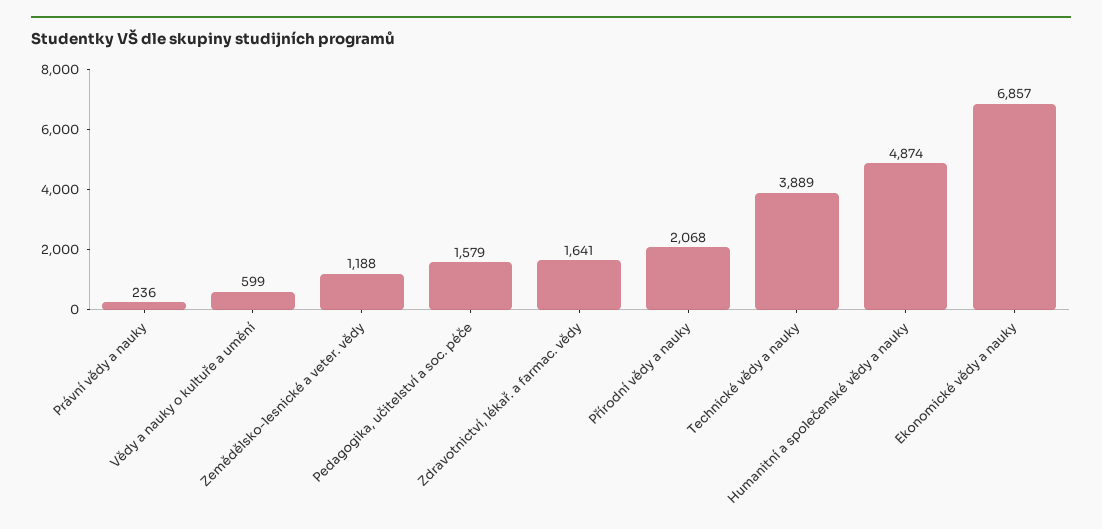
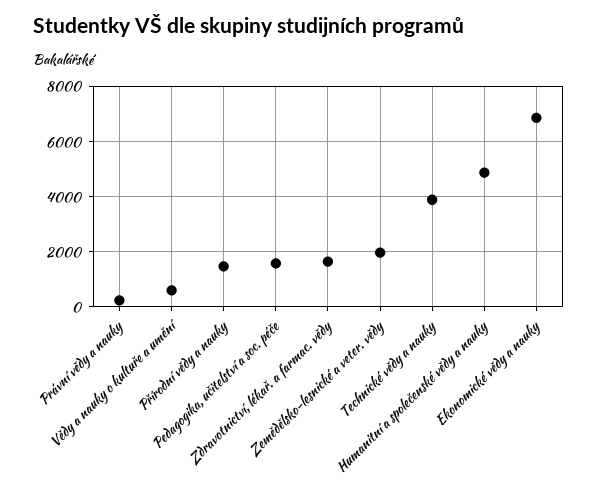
Zemědělsko-lesnické a veter. vědy: 1188 -> 2000
Přírodní vědy a nauky: 2068 -> 1500

